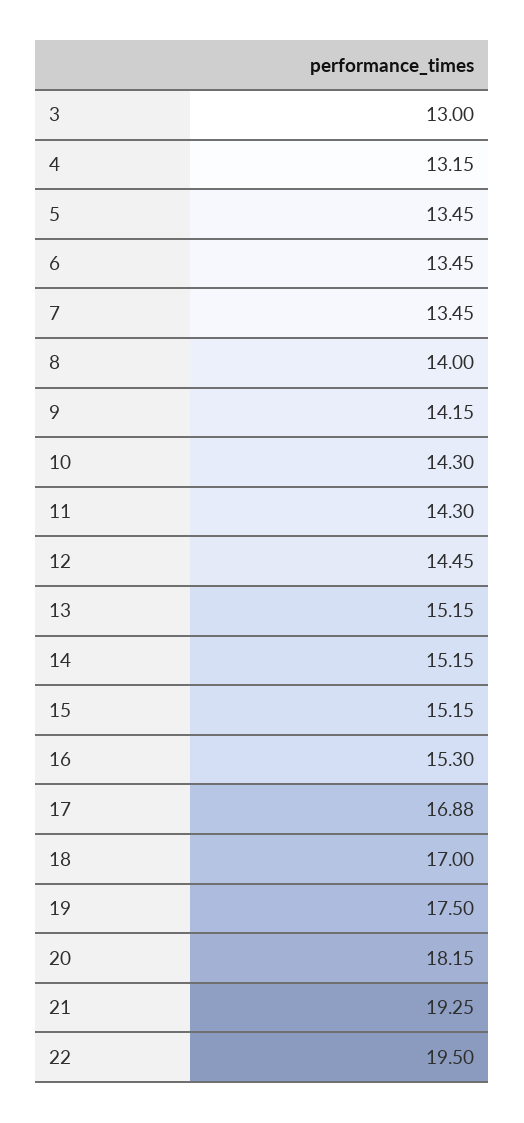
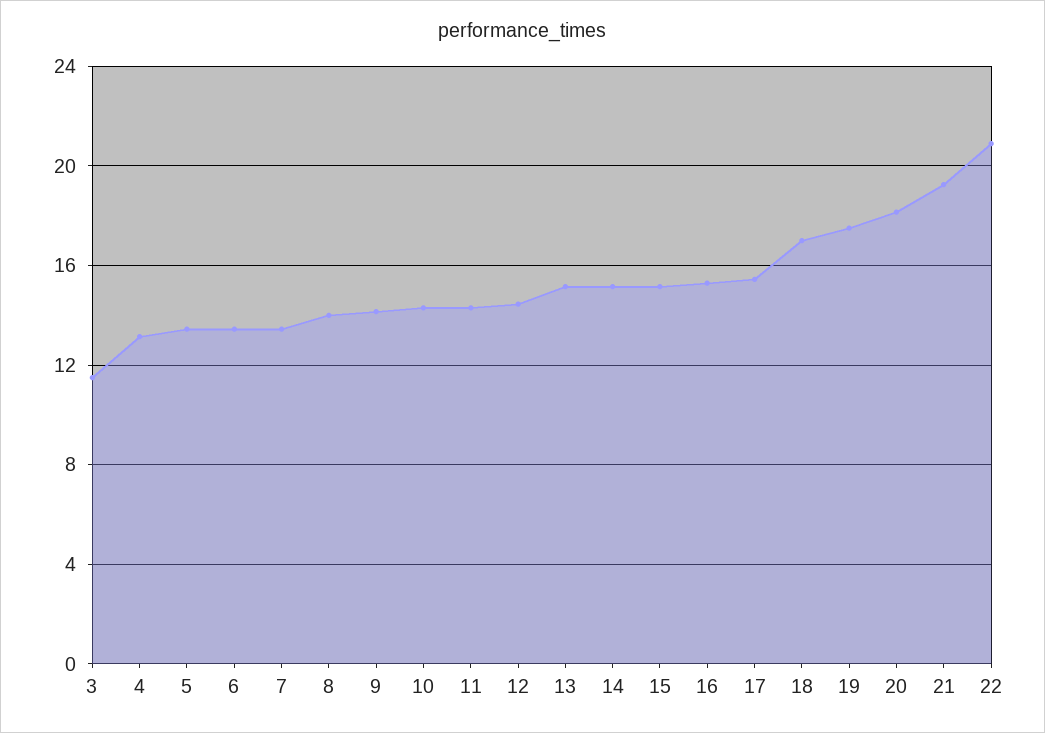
3: 13 -> 11.5
17: 16.88 -> 15.5
22: 19.5 -> 21

